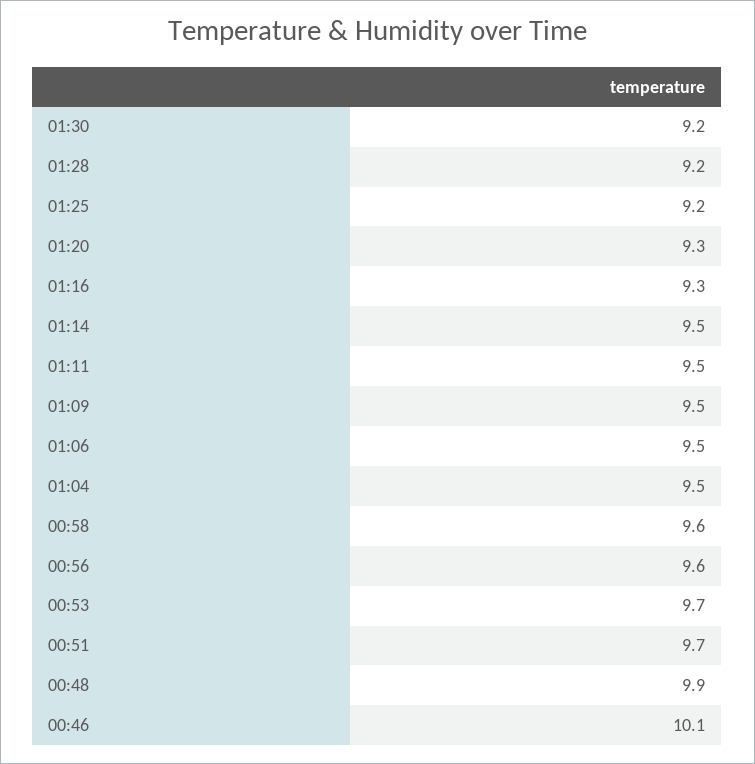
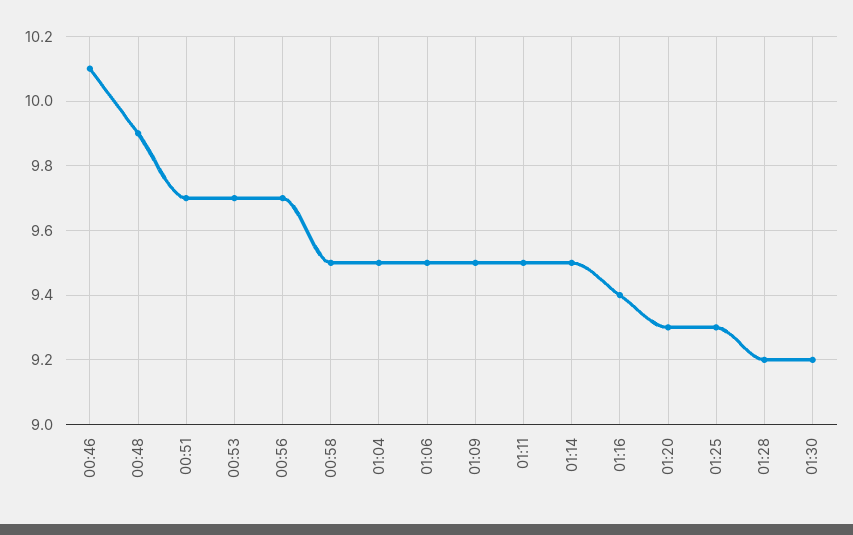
01:25: 9.2 -> 9.3
01:16: 9.3 -> 9.4
00:58: 9.6 -> 9.5
00:56: 9.6 -> 9.7

